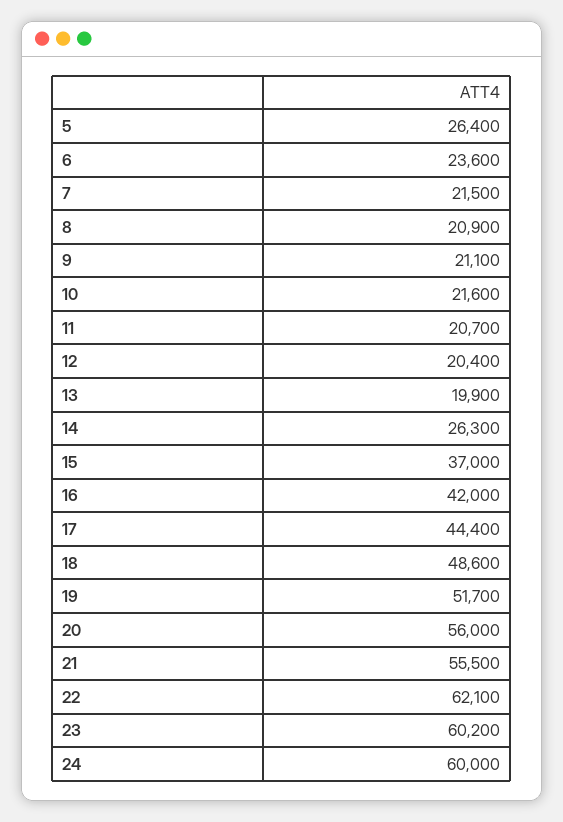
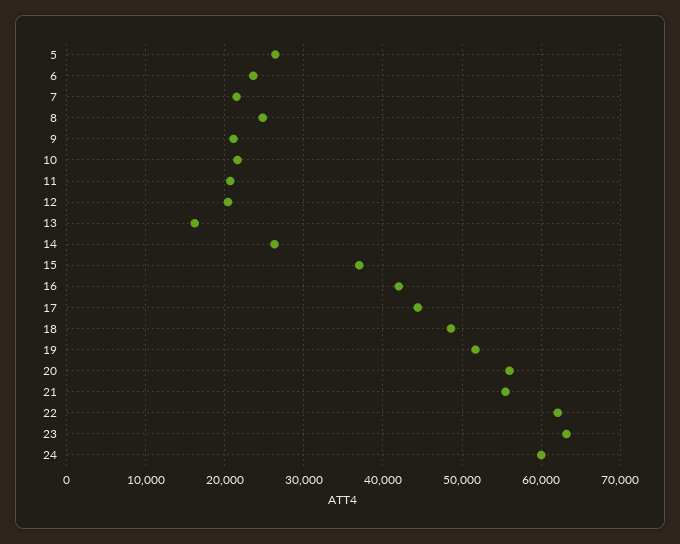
8: 20900 -> 25000
13: 19900 -> 16000
23: 60200 -> 63000

